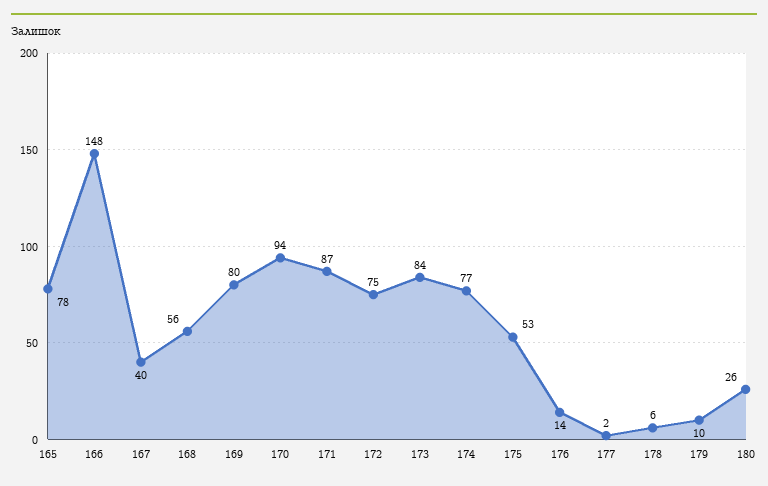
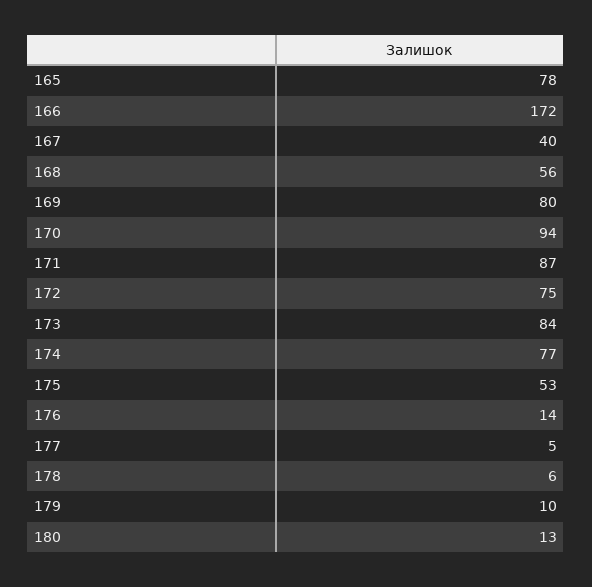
166: 148 -> 172
177: 2 -> 5
180: 26 -> 13

